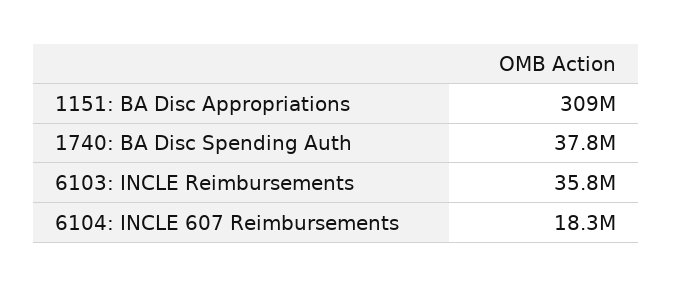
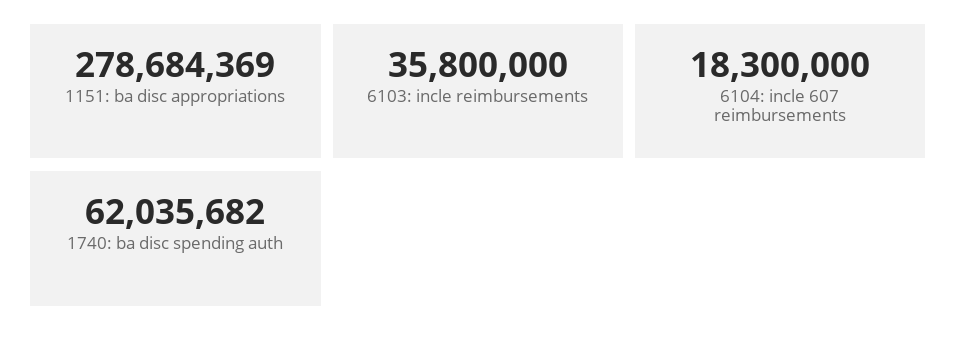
1151: BA Disc Appropriations: 309000000 -> 278684369
1740: BA Disc Spending Auth: 37800000 -> 62035682

